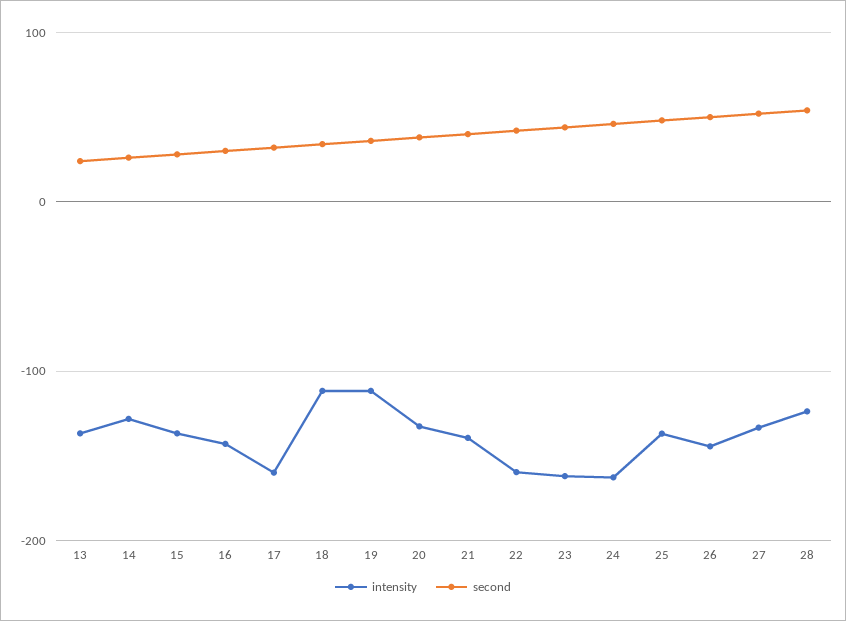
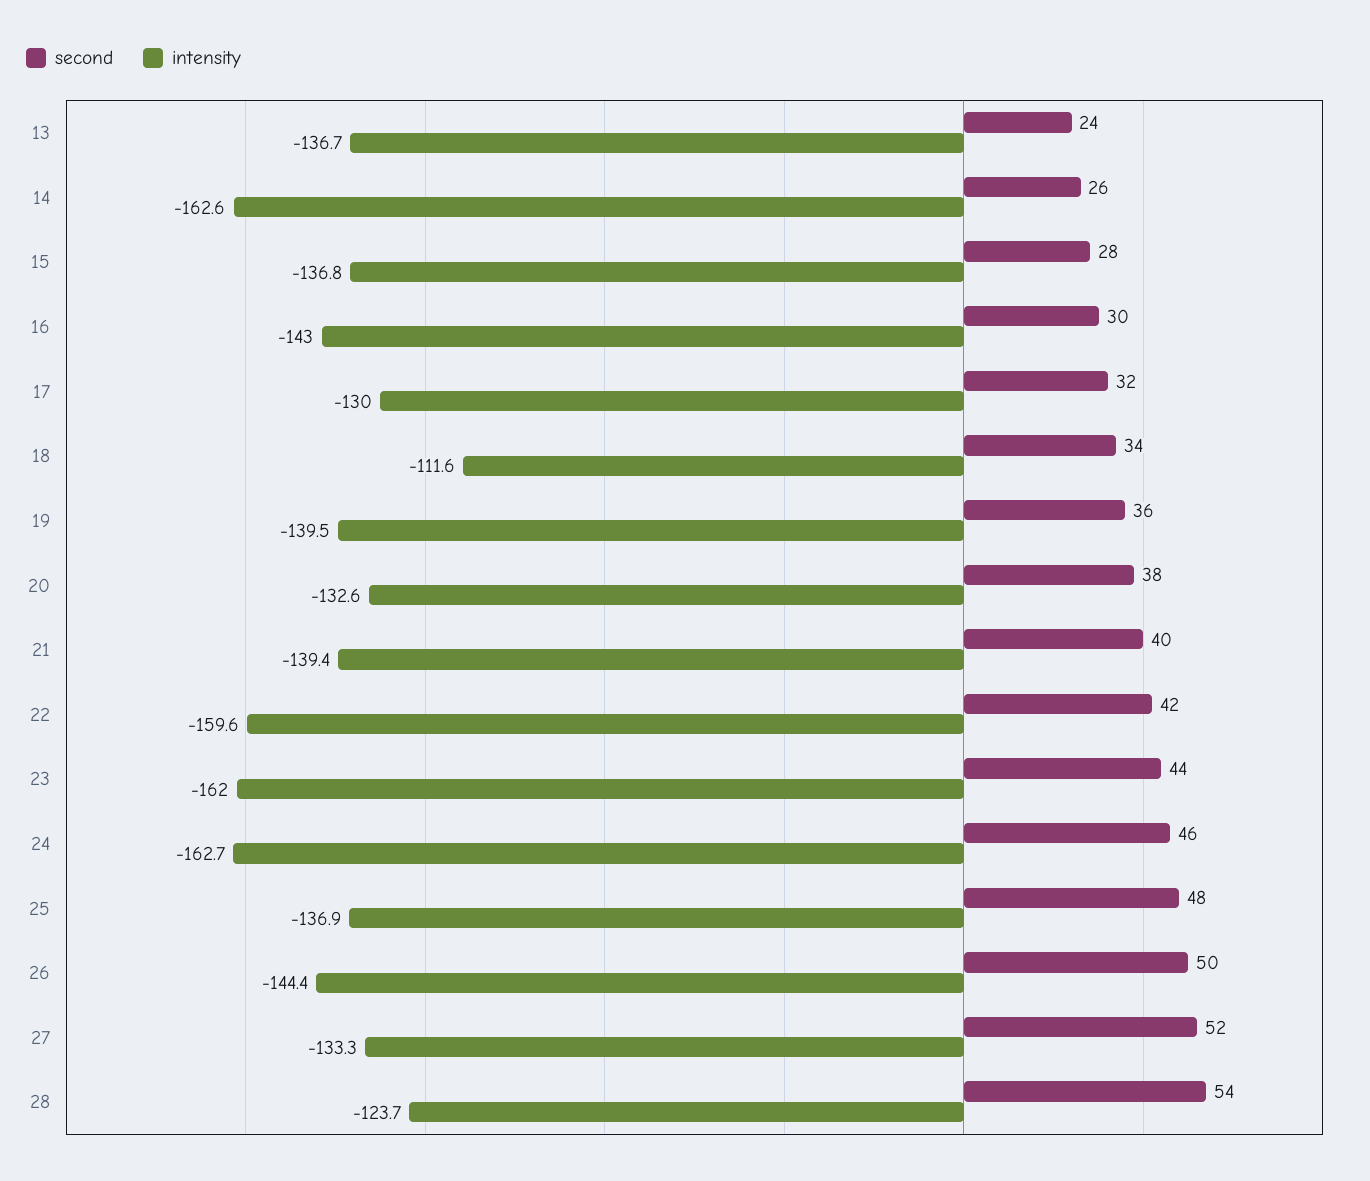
intensity, 14: -130 -> -162.6
intensity, 17: -160 -> -130
intensity, 19: -110 -> -139.5

